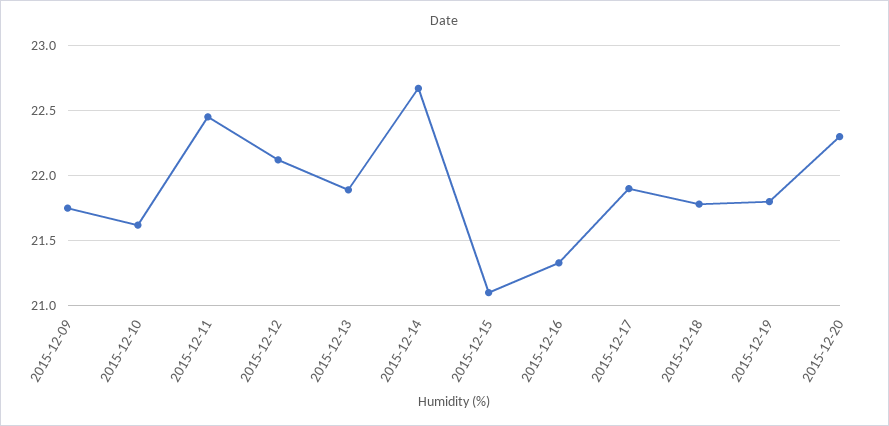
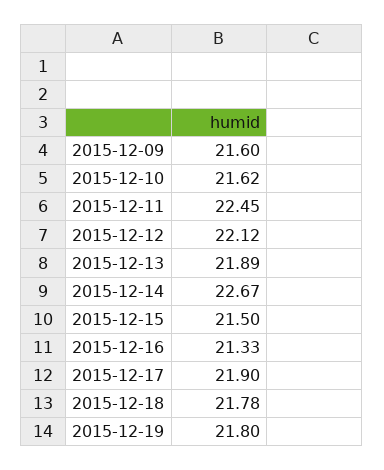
2015-12-09: 21.75 -> 21.6
2015-12-15: 21.1 -> 21.5
2015-12-20: 22.3 -> none

